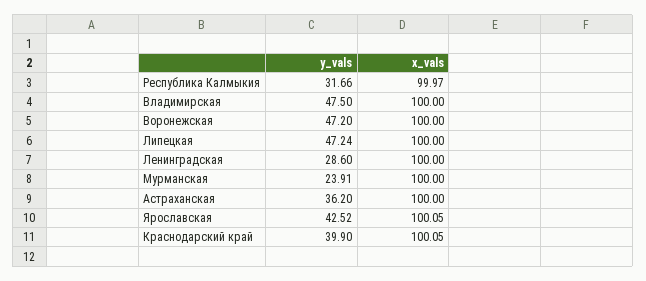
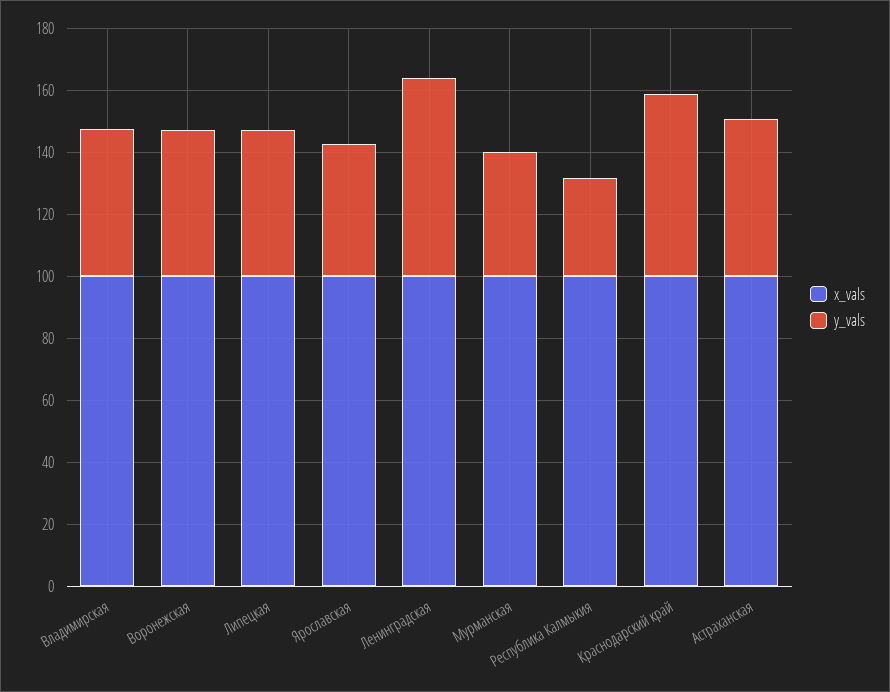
y_vals, Ленинградская: 28.6 -> 65
y_vals, Мурманская: 23.91 -> 40
y_vals, Астраханская: 36.2 -> 50
y_vals, Краснодарский край: 39.9 -> 60

